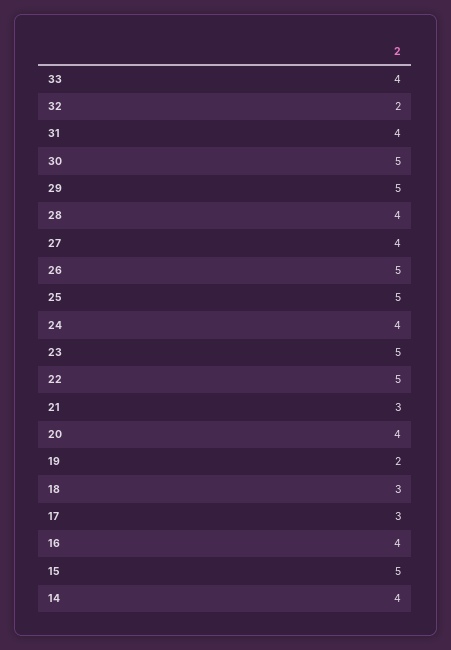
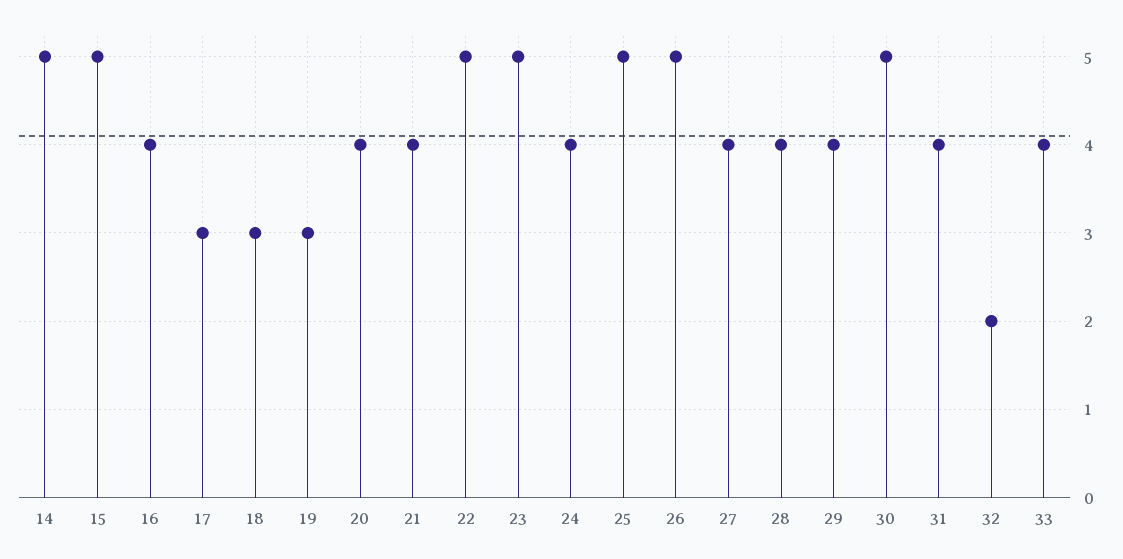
29: 5 -> 4
21: 3 -> 4
19: 2 -> 3
14: 4 -> 5

